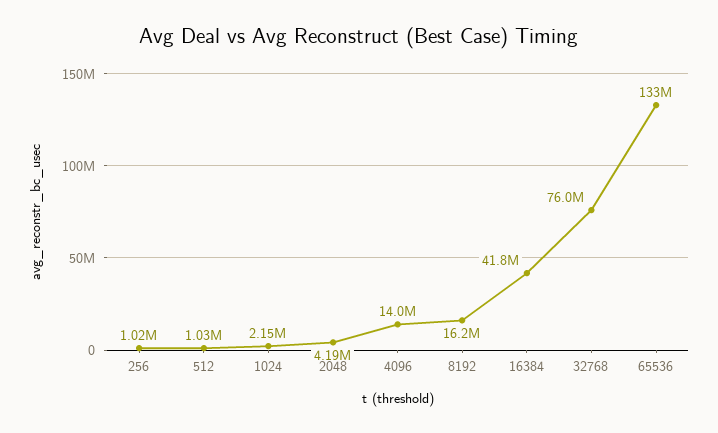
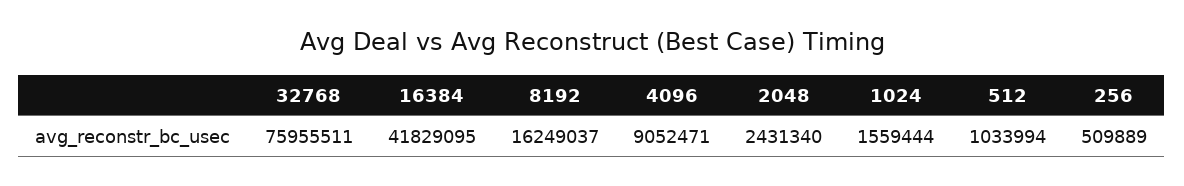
256: 1020000 -> 509889
1024: 2150000 -> 1559444
2048: 4190000 -> 2431340
4096: 14000000 -> 9052471
65536: 133000000 -> none

